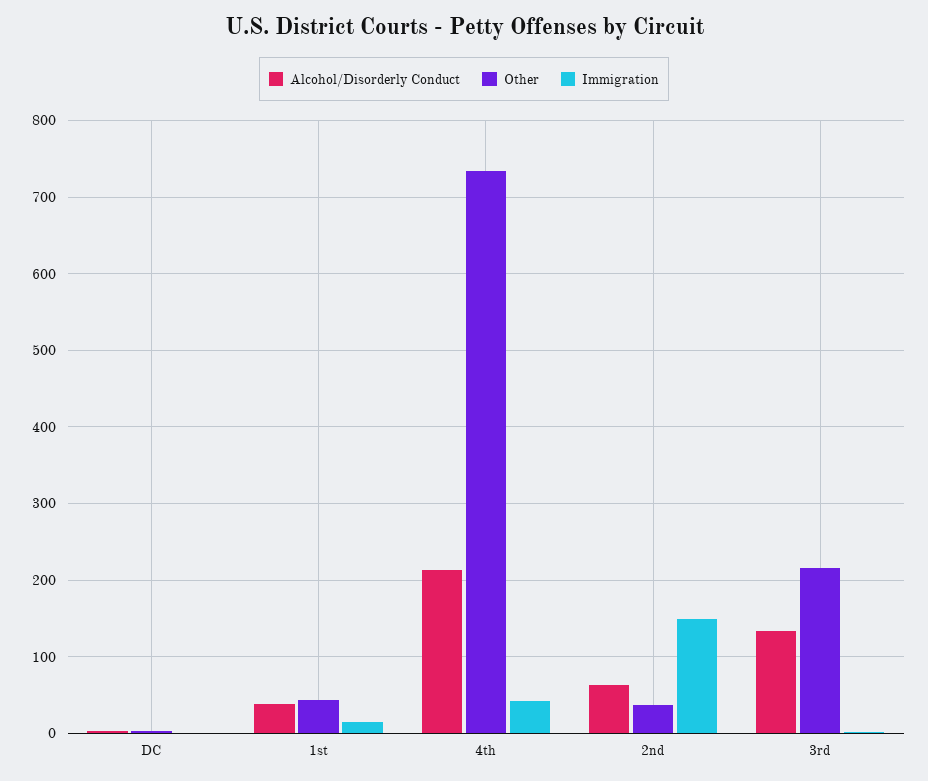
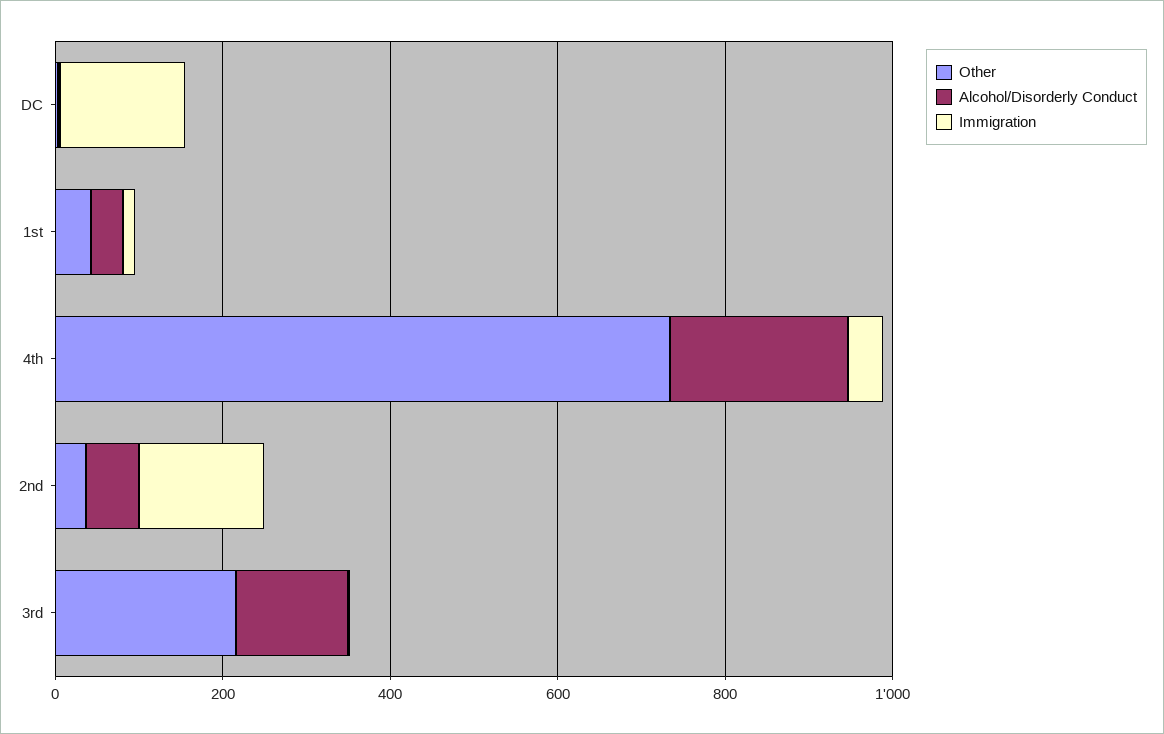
Immigration, DC: 0 -> 150

